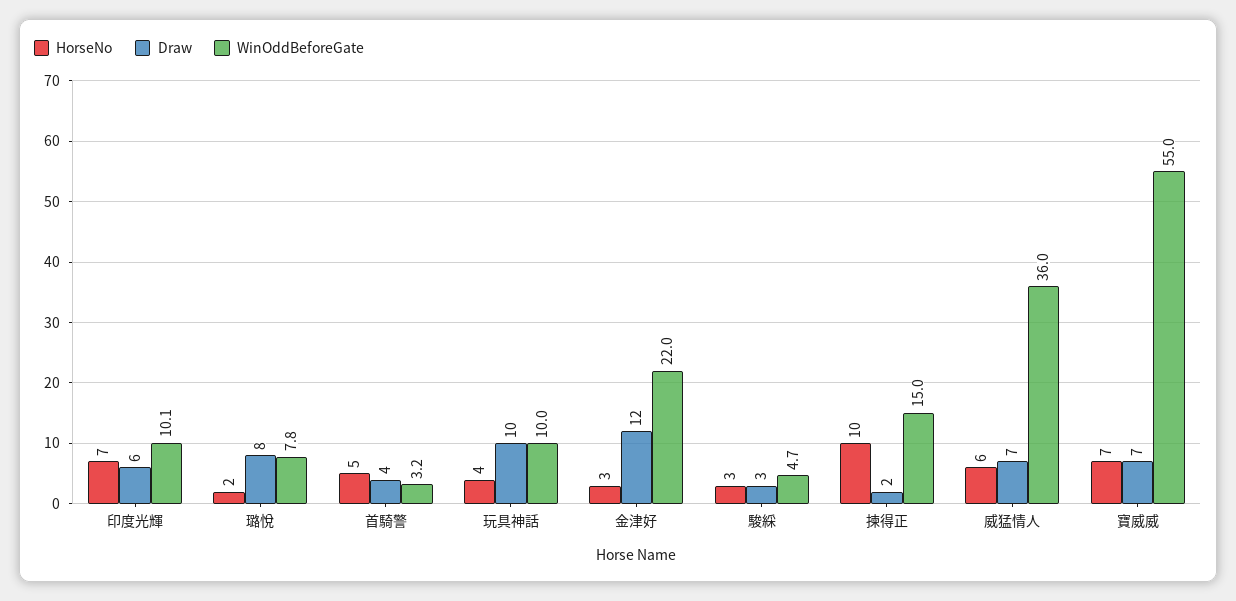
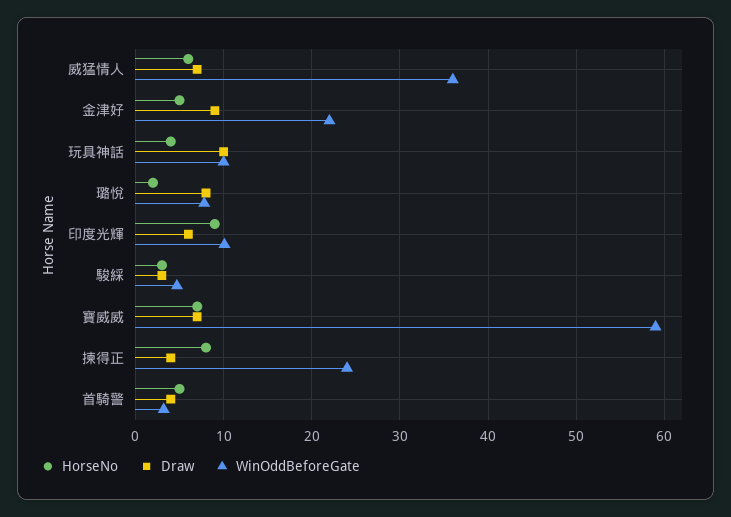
HorseNo, 印度光輝: 7 -> 9
HorseNo, 金津好: 3 -> 5
Draw, 金津好: 12 -> 9
HorseNo, 揀得正: 10 -> 8
Draw, 揀得正: 2 -> 4
WinOddBeforeGate, 揀得正: 15 -> 24
WinOddBeforeGate, 寶威威: 55 -> 59

